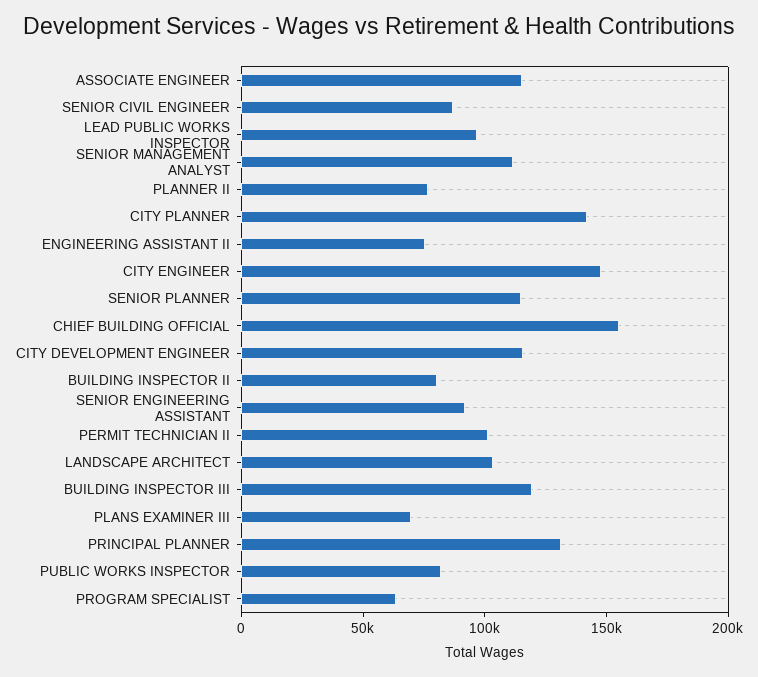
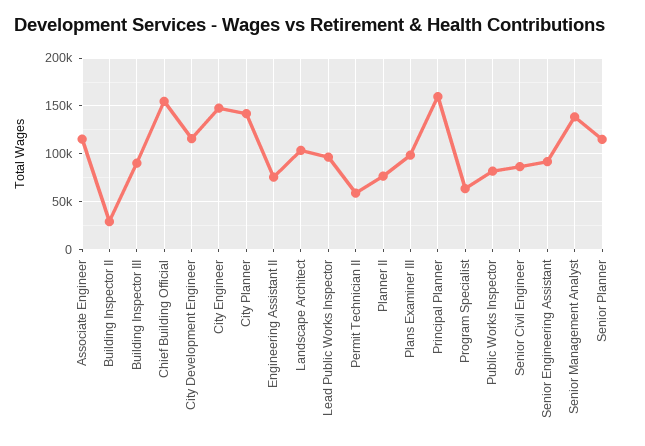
SENIOR MANAGEMENT ANALYST: 110000 -> 140000
BUILDING INSPECTOR II: 80000 -> 30000
PERMIT TECHNICIAN II: 100000 -> 60000
BUILDING INSPECTOR III: 120000 -> 90000
PLANS EXAMINER III: 70000 -> 100000
PRINCIPAL PLANNER: 130000 -> 160000

